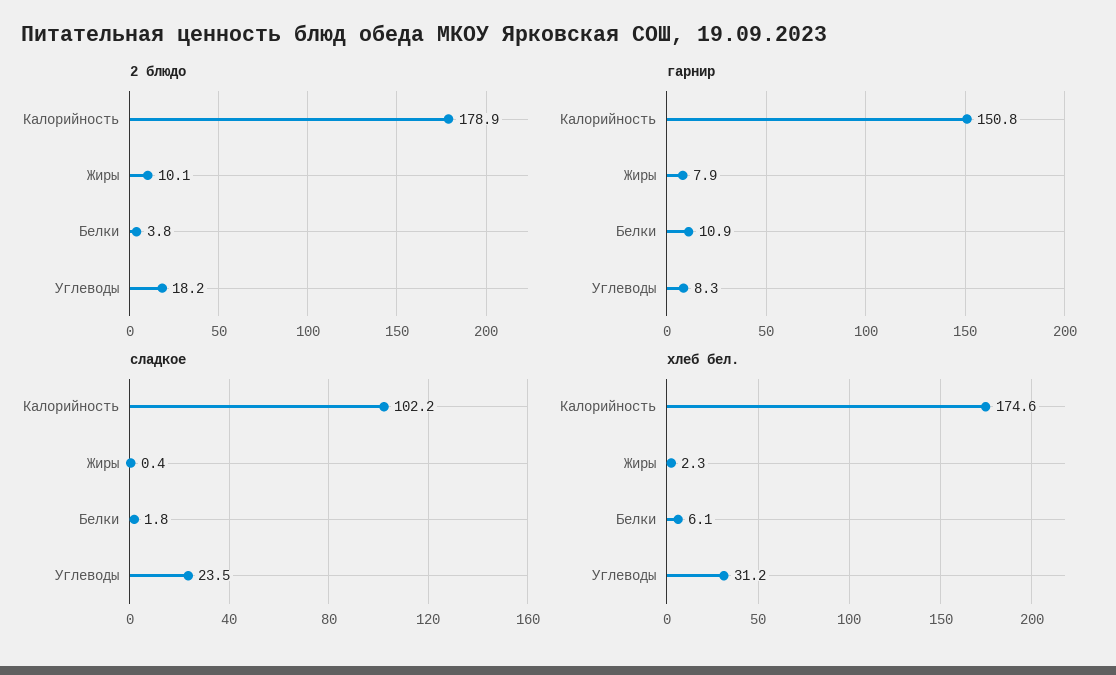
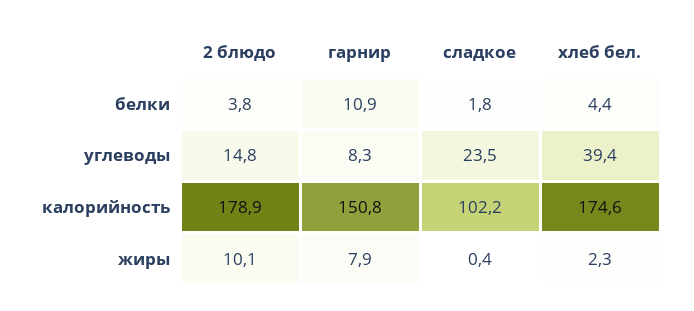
2 блюдо, Углеводы: 18.2 -> 14.8
хлеб бел., Белки: 6.1 -> 4.4
хлеб бел., Углеводы: 31.2 -> 39.4

